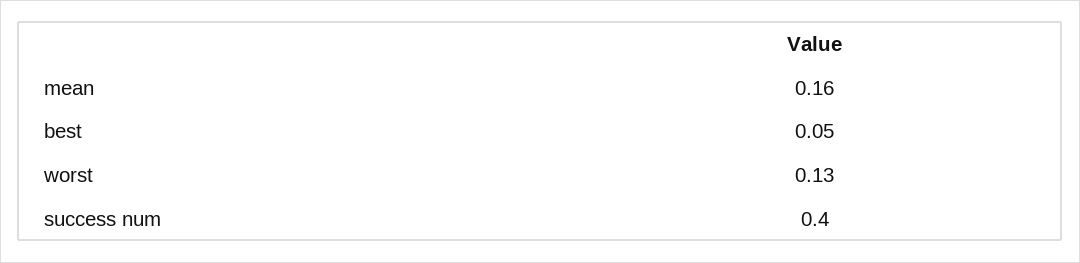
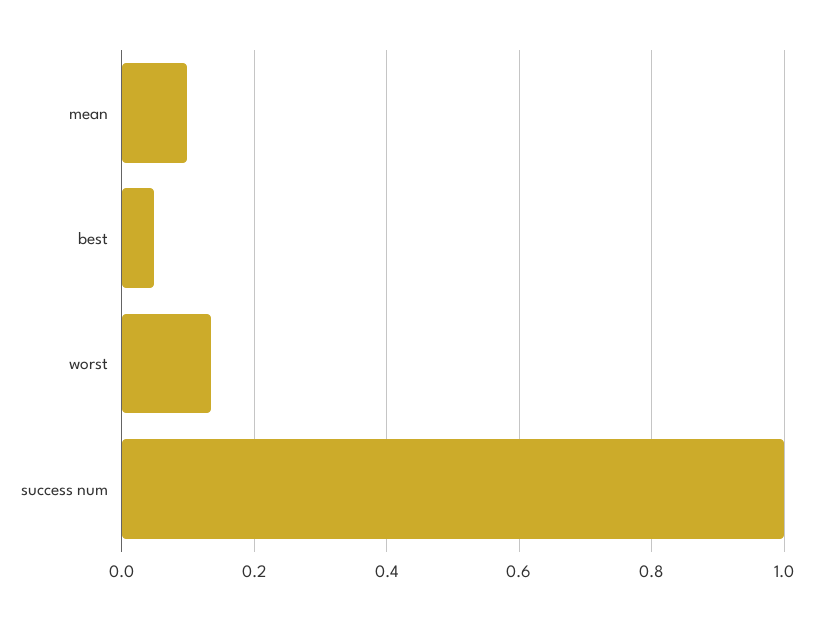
mean: 0.16 -> 0.1
success num: 0.4 -> 1

